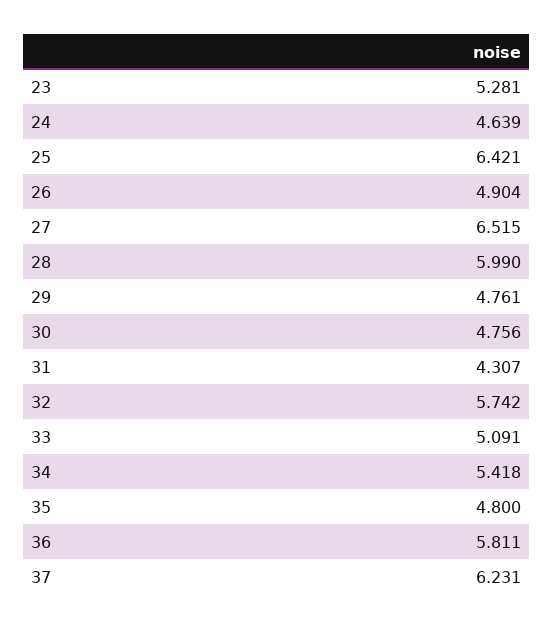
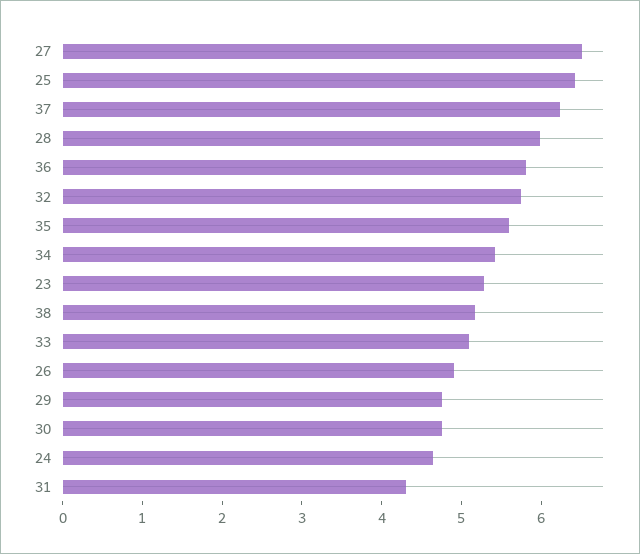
35: 4.8 -> 5.6
38: none -> 5.2

